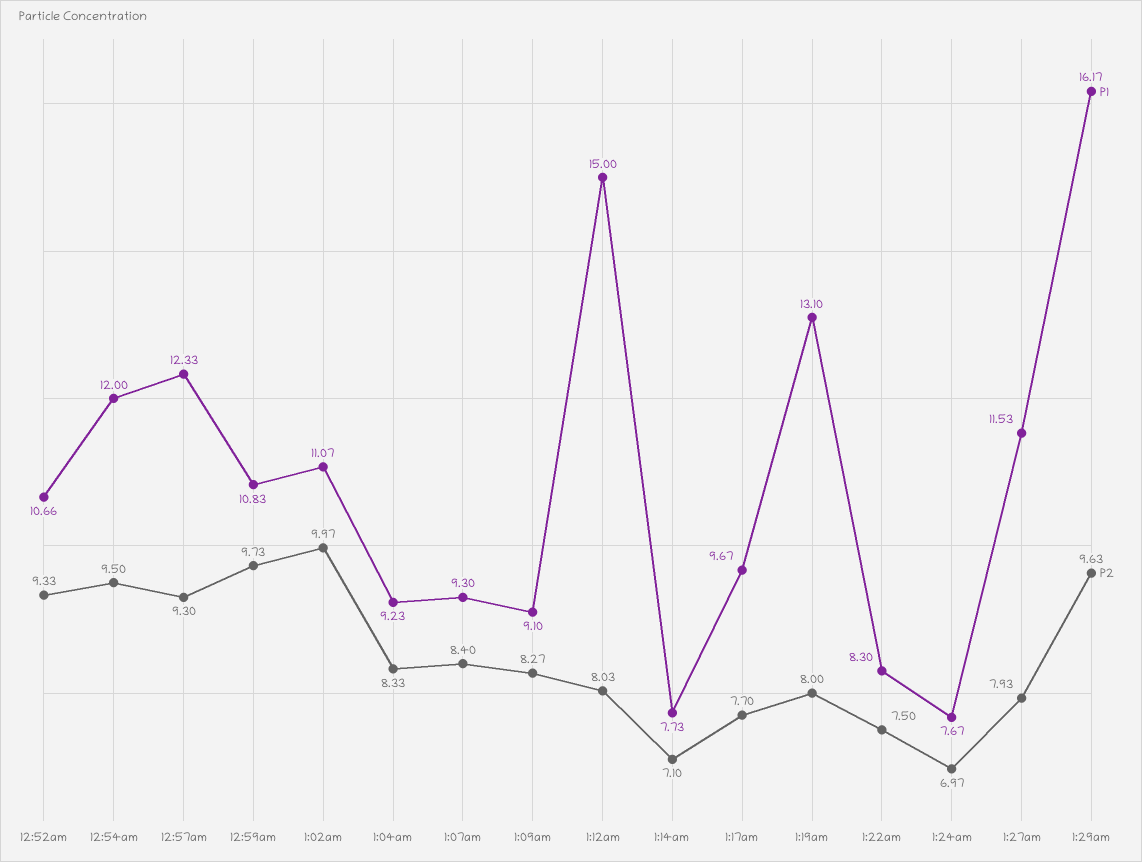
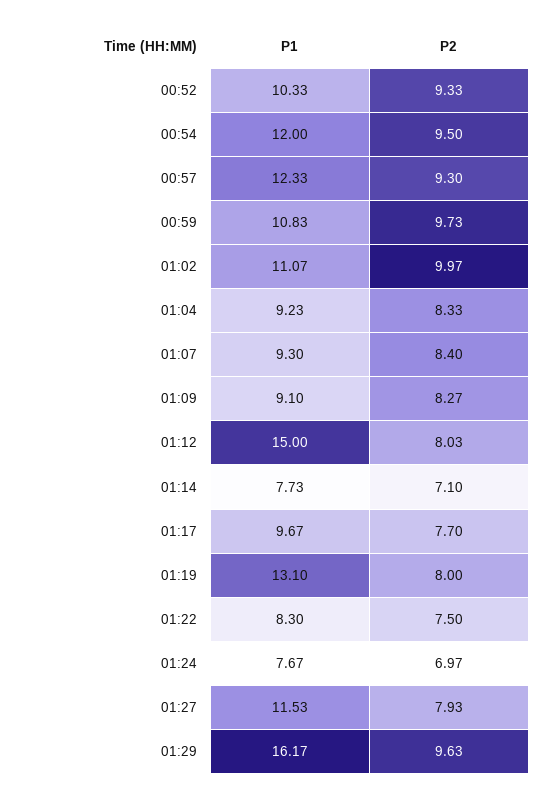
P1, 12:52am: 10.66 -> 10.33

